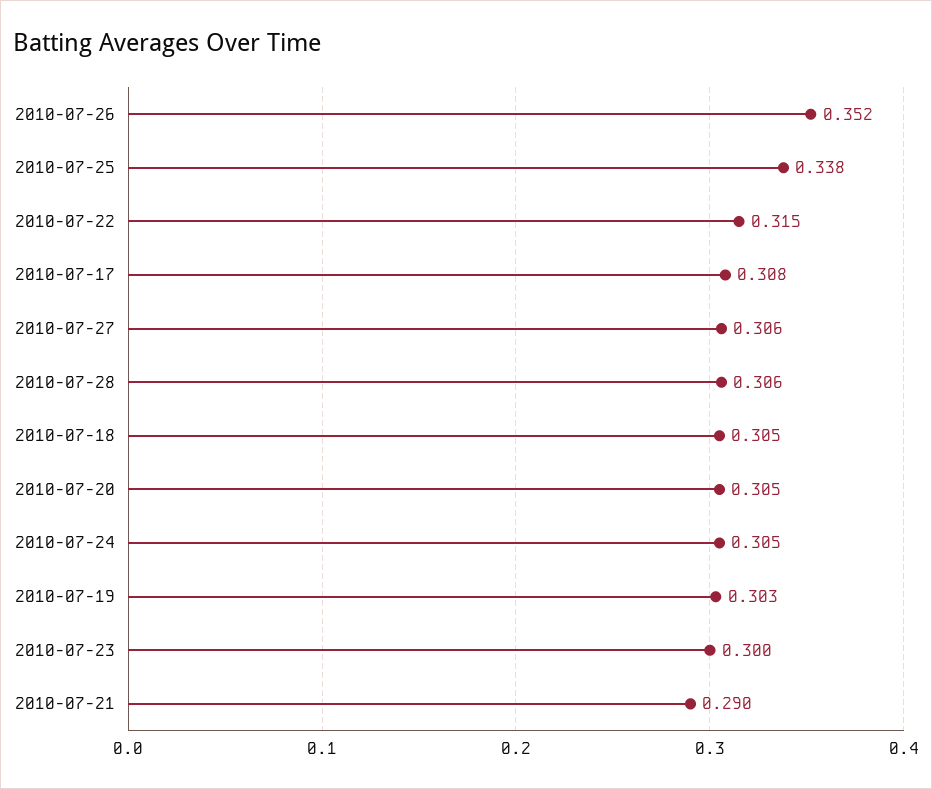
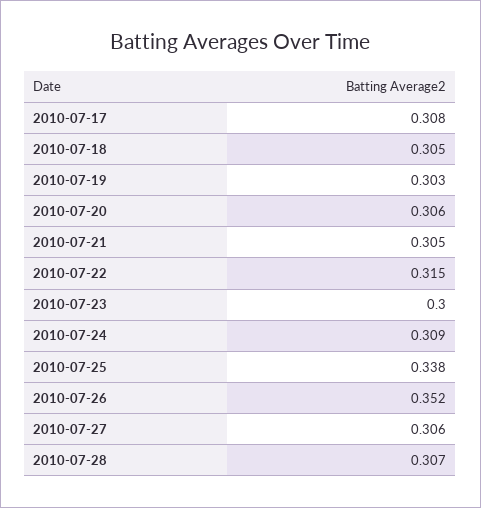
2010-07-28: 0.306 -> 0.307
2010-07-20: 0.305 -> 0.306
2010-07-24: 0.305 -> 0.309
2010-07-21: 0.29 -> 0.305

